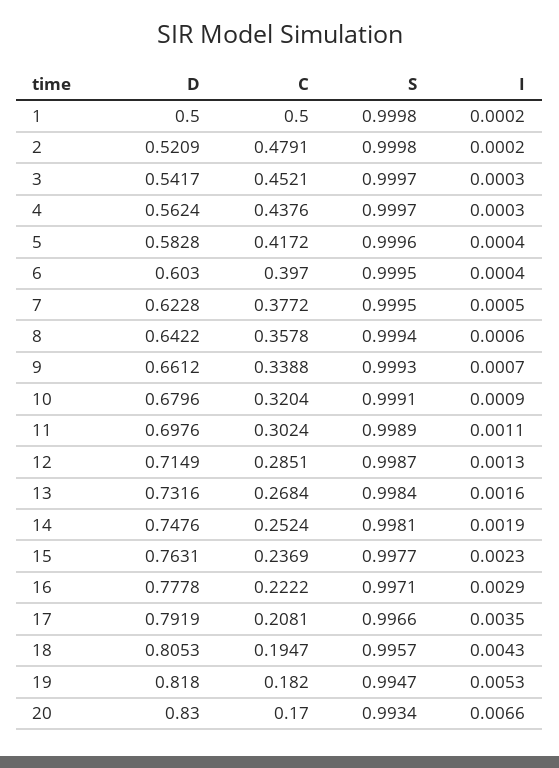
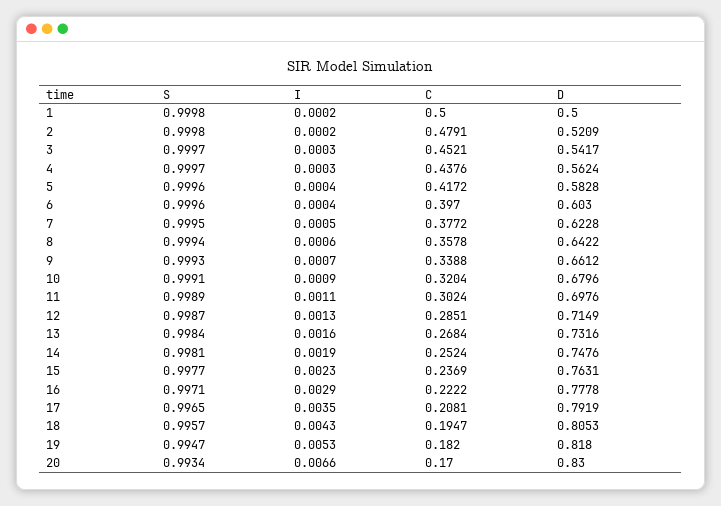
S, 6: 0.9995 -> 0.9996
S, 17: 0.9966 -> 0.9965

